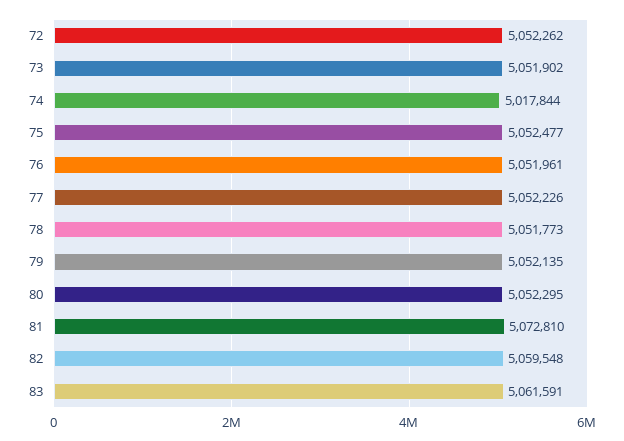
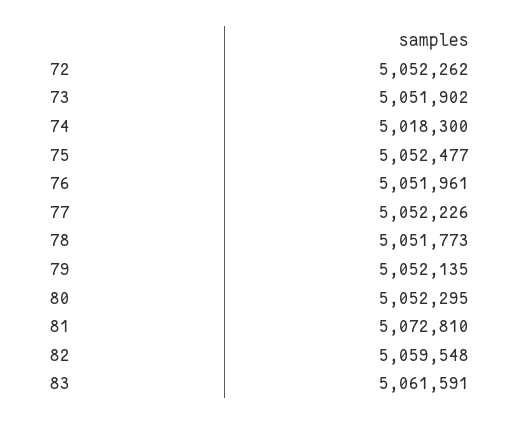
74: 5017844 -> 5018300

